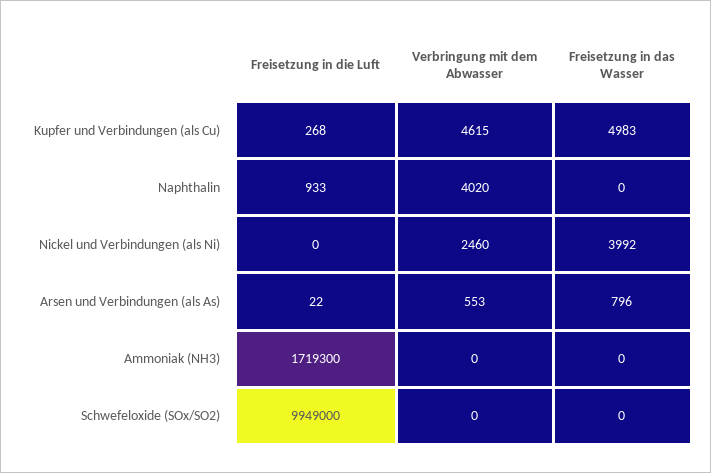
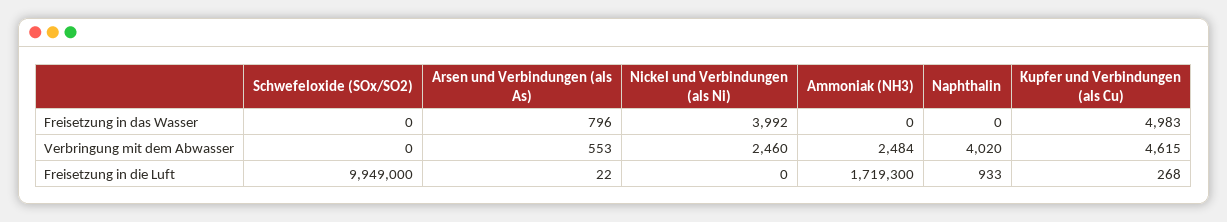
Verbringung mit dem Abwasser, Ammoniak (NH3): 0 -> 2484

